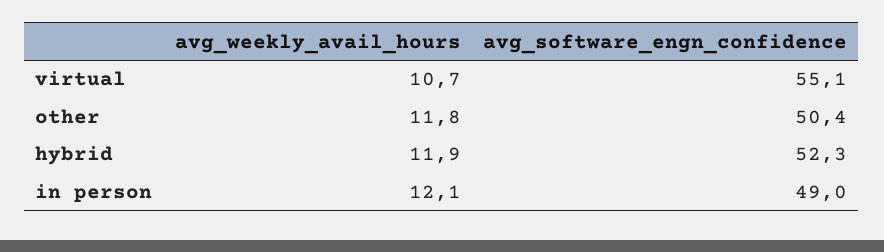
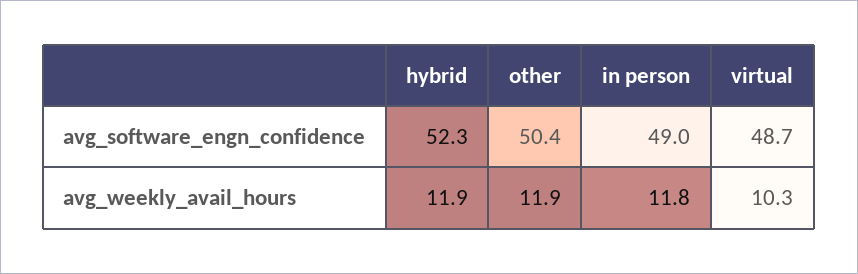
avg_weekly_avail_hours, virtual: 10.7 -> 10.3
avg_software_engn_confidence, virtual: 55.1 -> 48.7
avg_weekly_avail_hours, other: 11.8 -> 11.9
avg_weekly_avail_hours, in person: 12.1 -> 11.8

